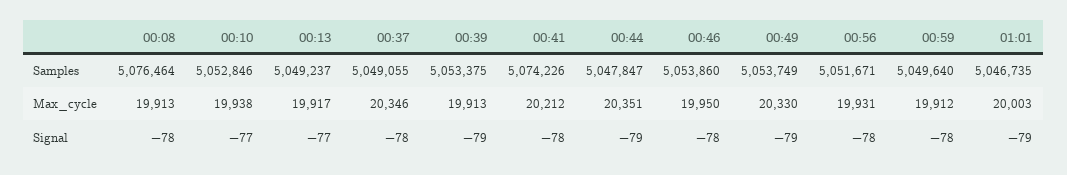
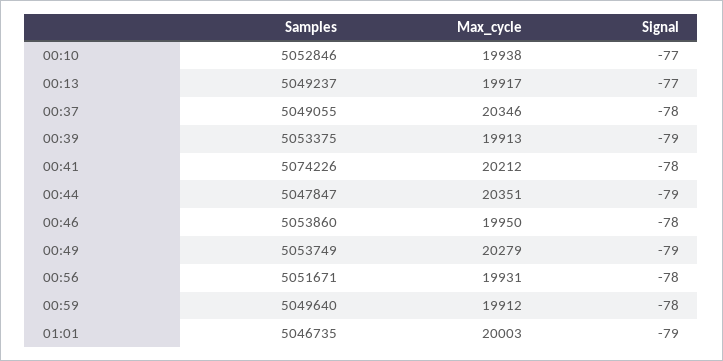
00:08, Samples: 5076464 -> none
00:08, Max_cycle: 19913 -> none
00:49, Max_cycle: 20330 -> 20279
00:08, Signal: -78 -> none

